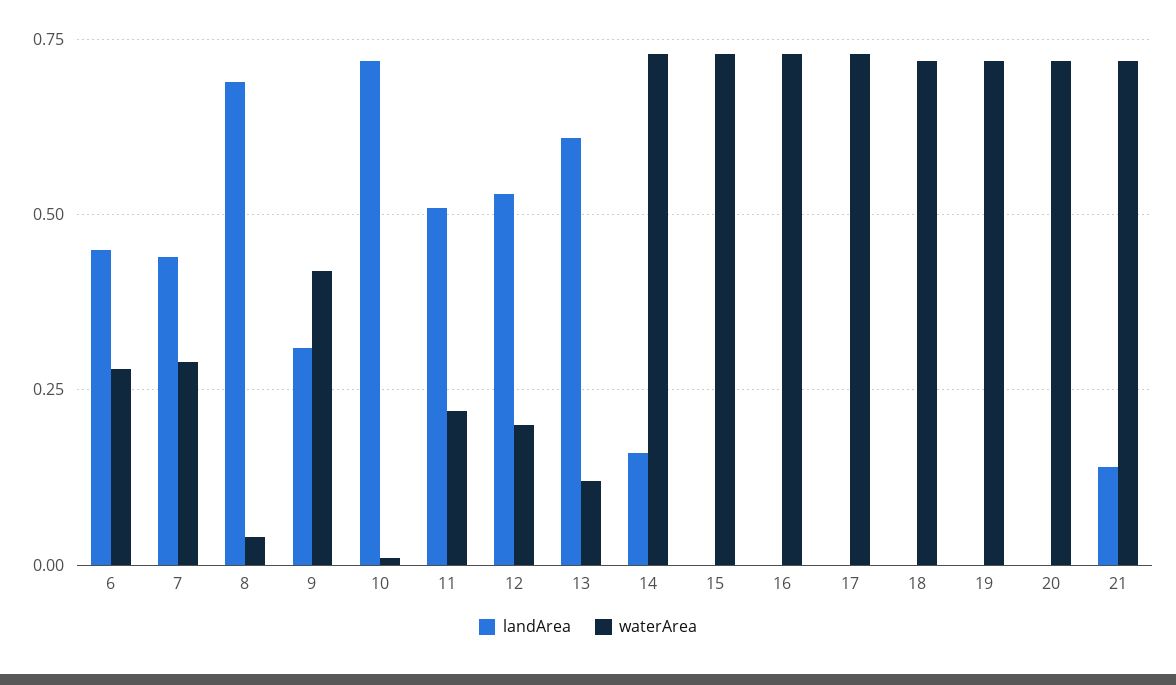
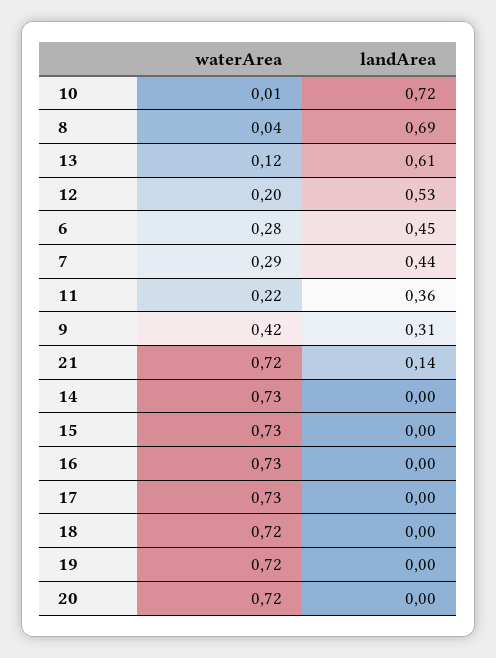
landArea, 11: 0.5 -> 0.36
landArea, 14: 0.15 -> 0

